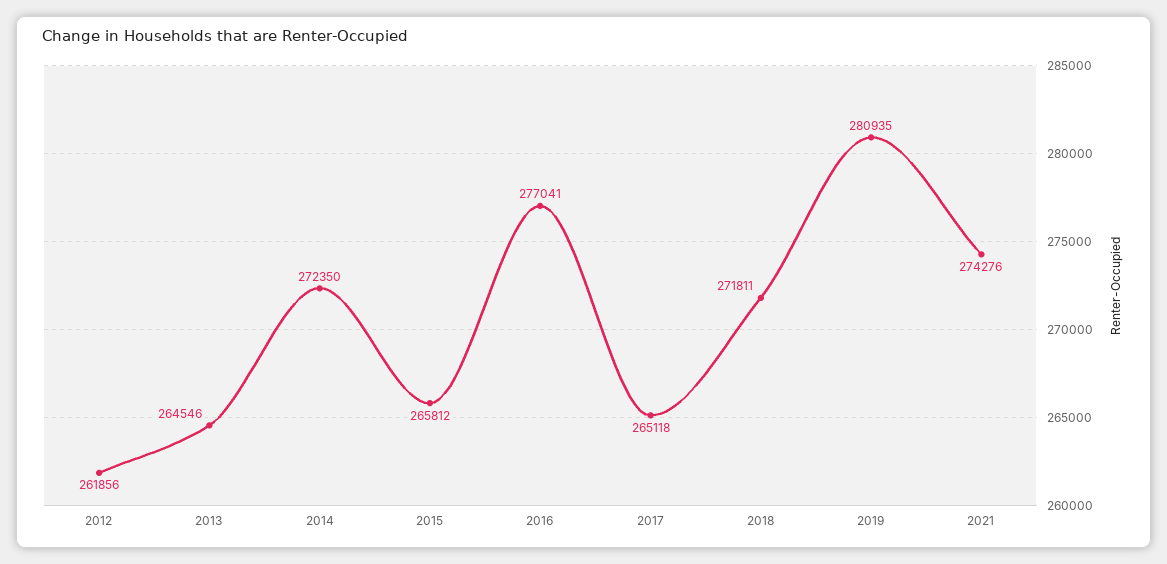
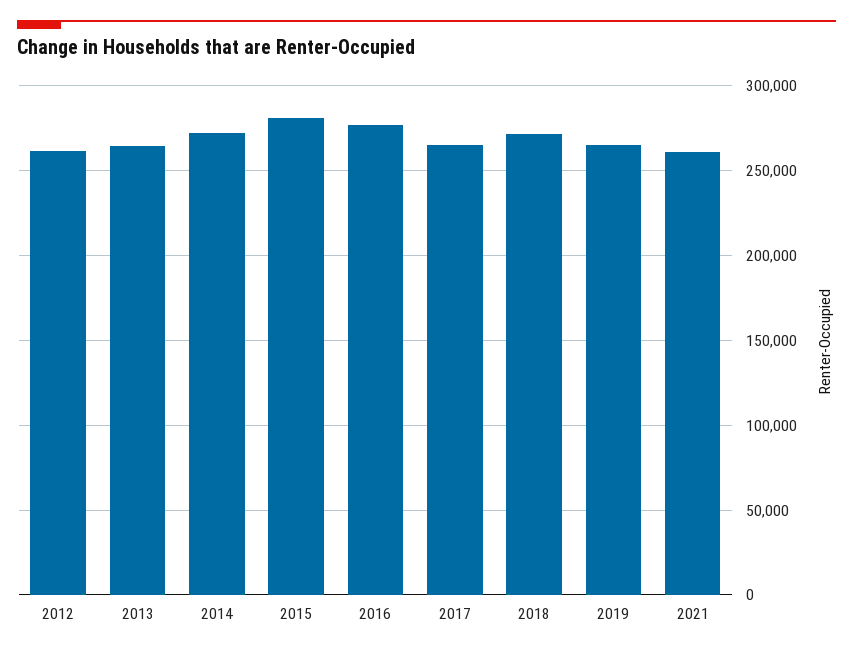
2015: 265812 -> 280000
2019: 280935 -> 265000
2021: 274276 -> 260000

